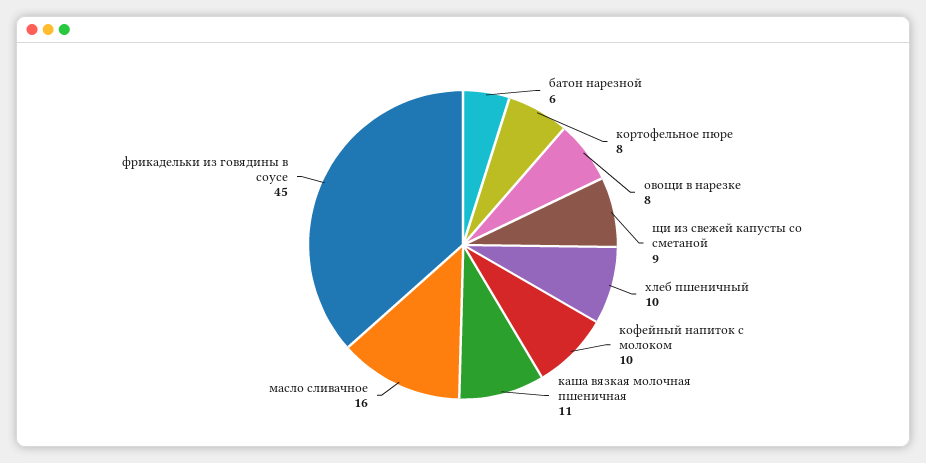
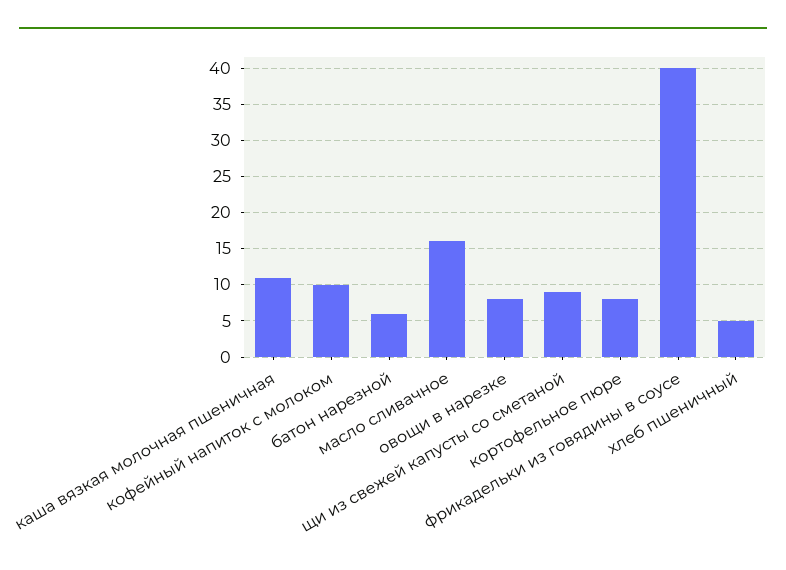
хлеб пшеничный: 10 -> 5
фрикадельки из говядины в соусе: 45 -> 40

